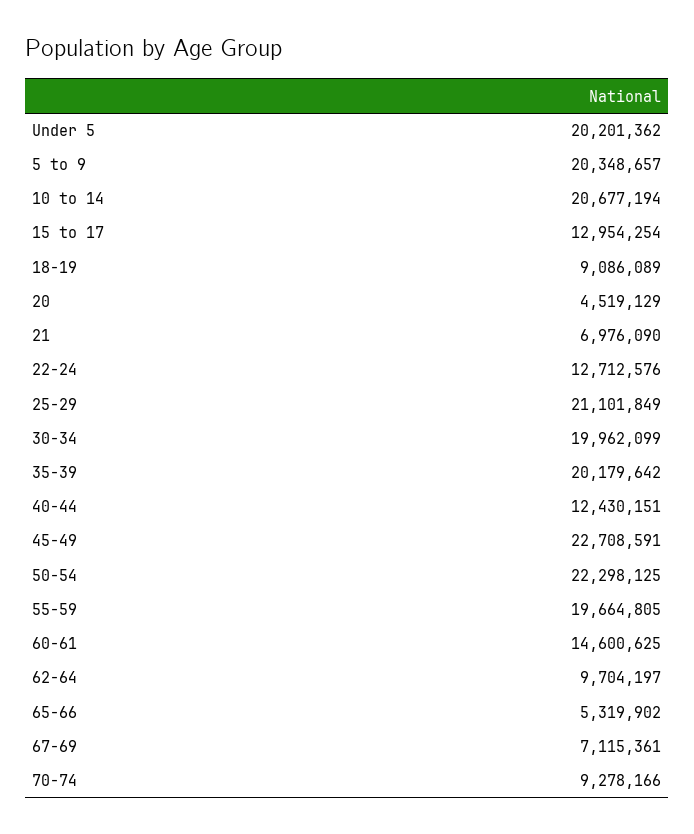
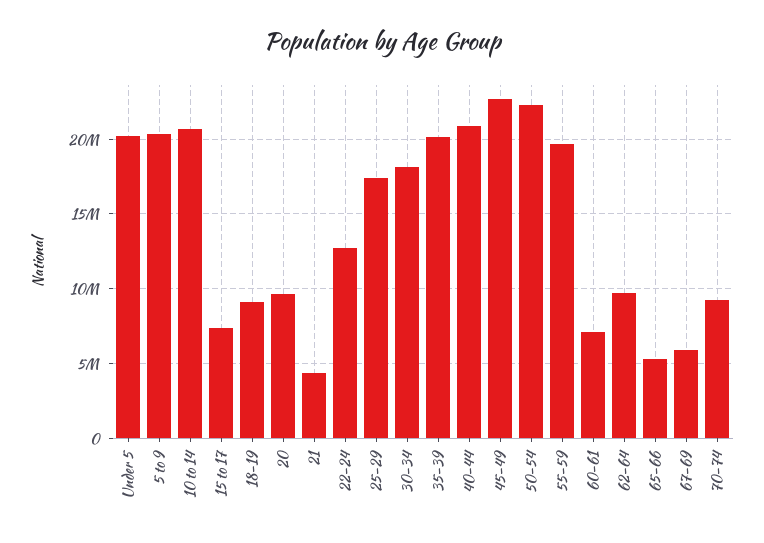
15 to 17: 12954254 -> 7500000
20: 4519129 -> 9500000
21: 6976090 -> 4500000
25-29: 21101849 -> 17500000
30-34: 19962099 -> 18000000
40-44: 12430151 -> 21000000
60-61: 14600625 -> 7000000
67-69: 7115361 -> 6000000

